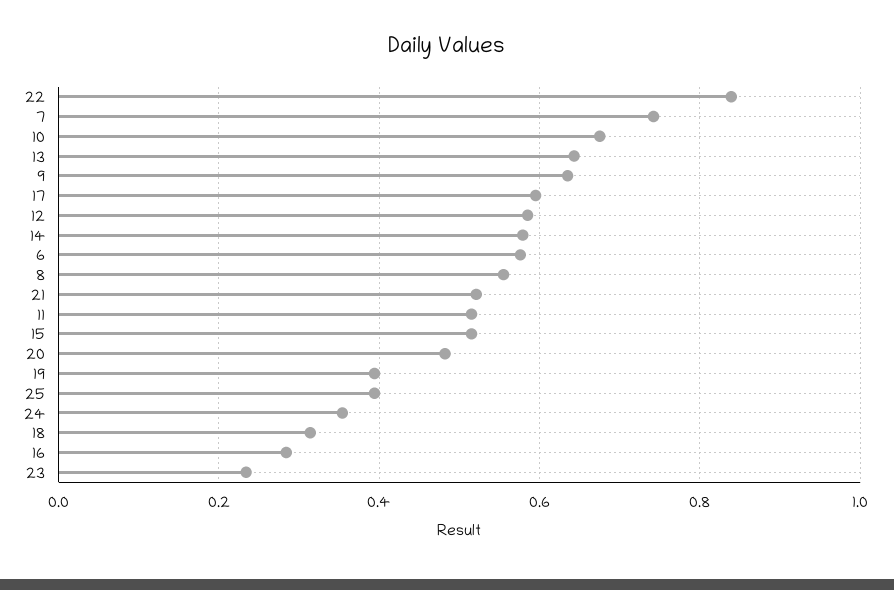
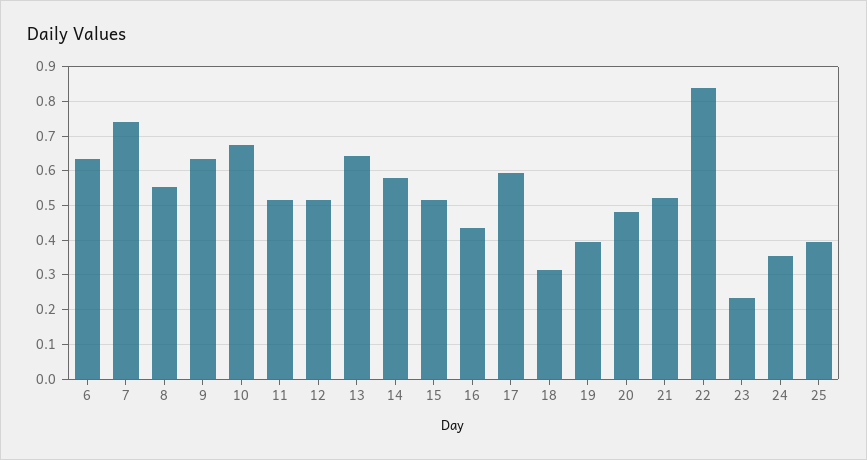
12: 0.58 -> 0.52
6: 0.58 -> 0.64
16: 0.28 -> 0.44

